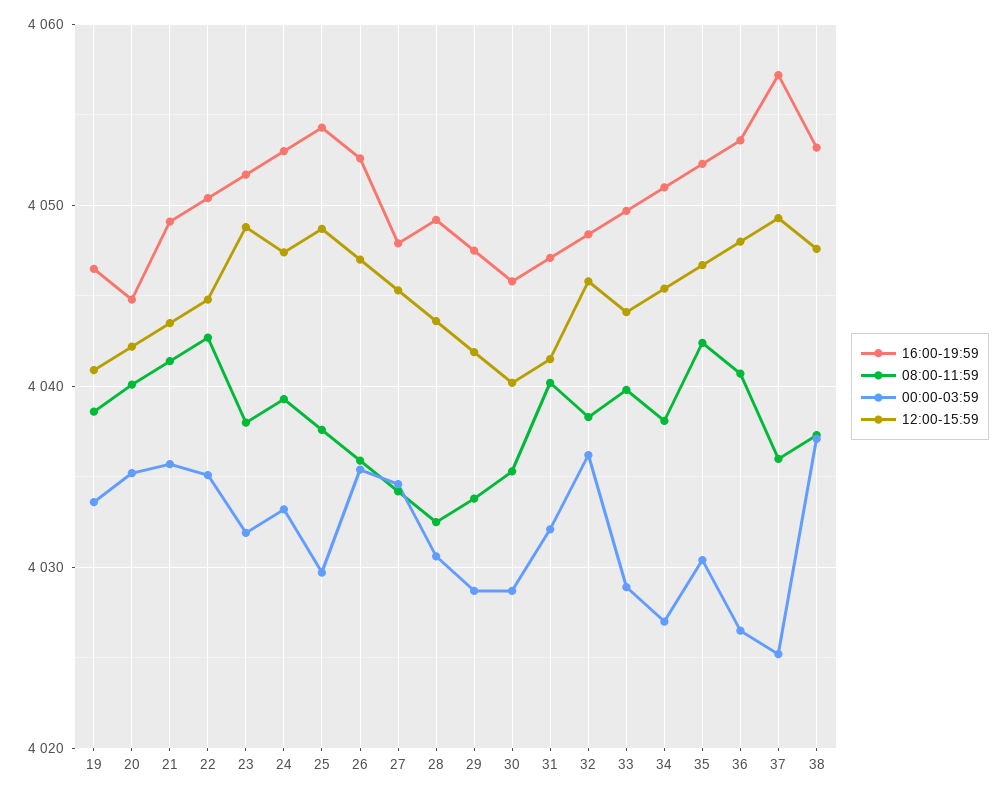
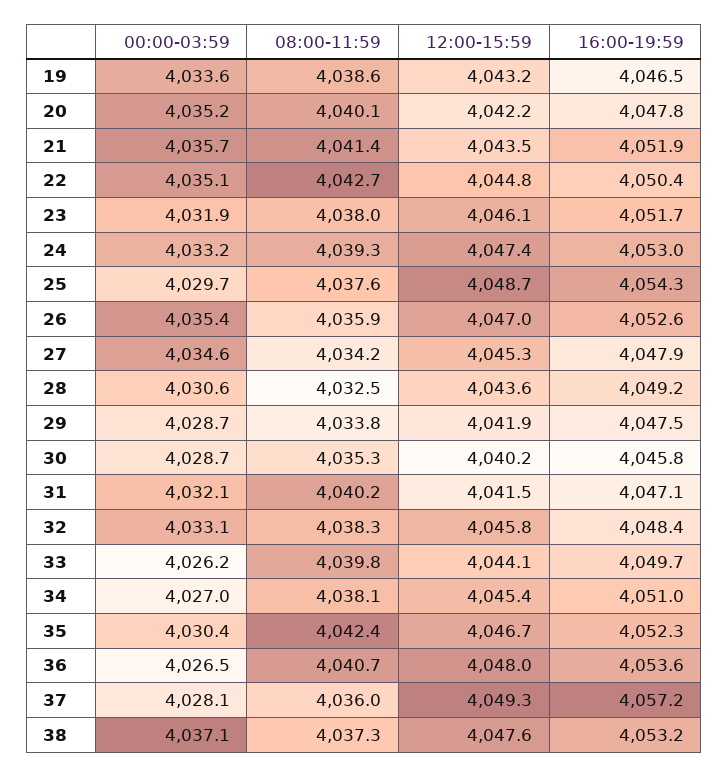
12:00-15:59, 19: 4041 -> 4043.2
16:00-19:59, 20: 4045 -> 4047.8
16:00-19:59, 21: 4049 -> 4051.9
12:00-15:59, 23: 4049 -> 4046.1
00:00-03:59, 32: 4036 -> 4033.1
00:00-03:59, 33: 4029 -> 4026.2
00:00-03:59, 37: 4025 -> 4028.1

